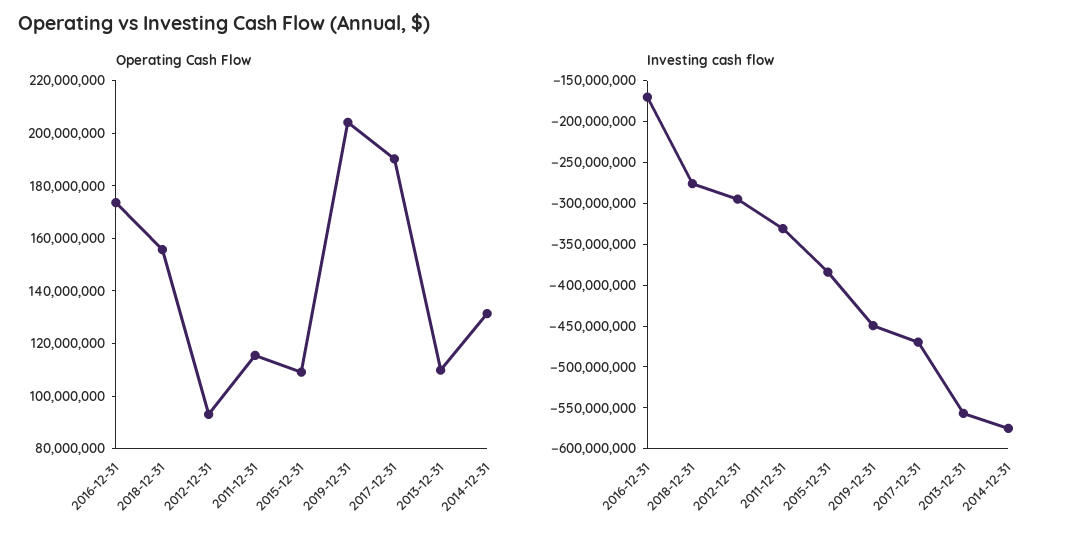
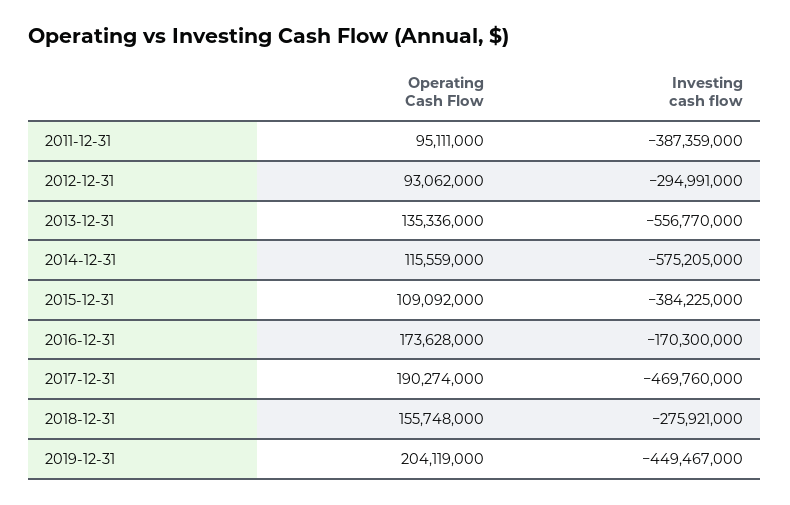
Operating Cash Flow, 2011-12-31: 115000000 -> 95111000
Operating Cash Flow, 2013-12-31: 110000000 -> 135336000
Operating Cash Flow, 2014-12-31: 130000000 -> 115559000
Investing cash flow, 2011-12-31: -330000000 -> -387359000

